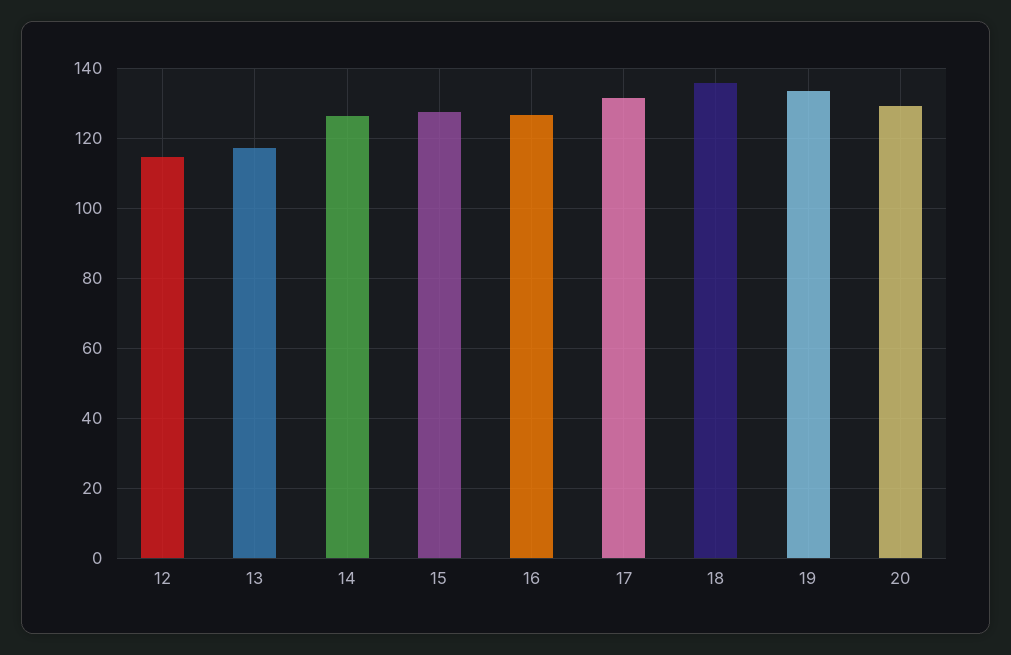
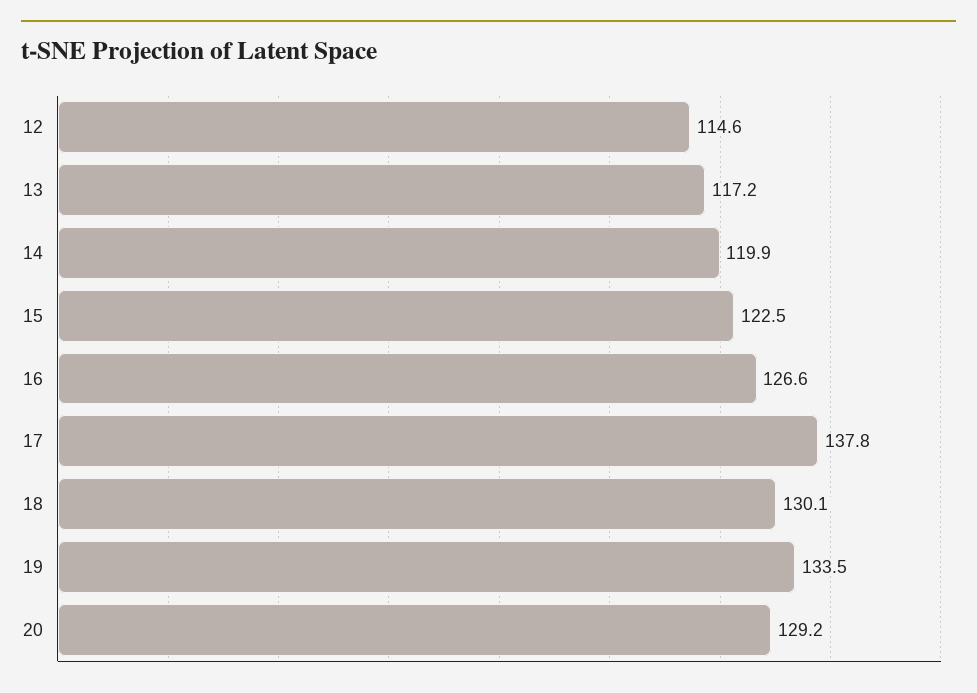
14: 126 -> 119.9
15: 128 -> 122.5
17: 132 -> 137.8
18: 136 -> 130.1

